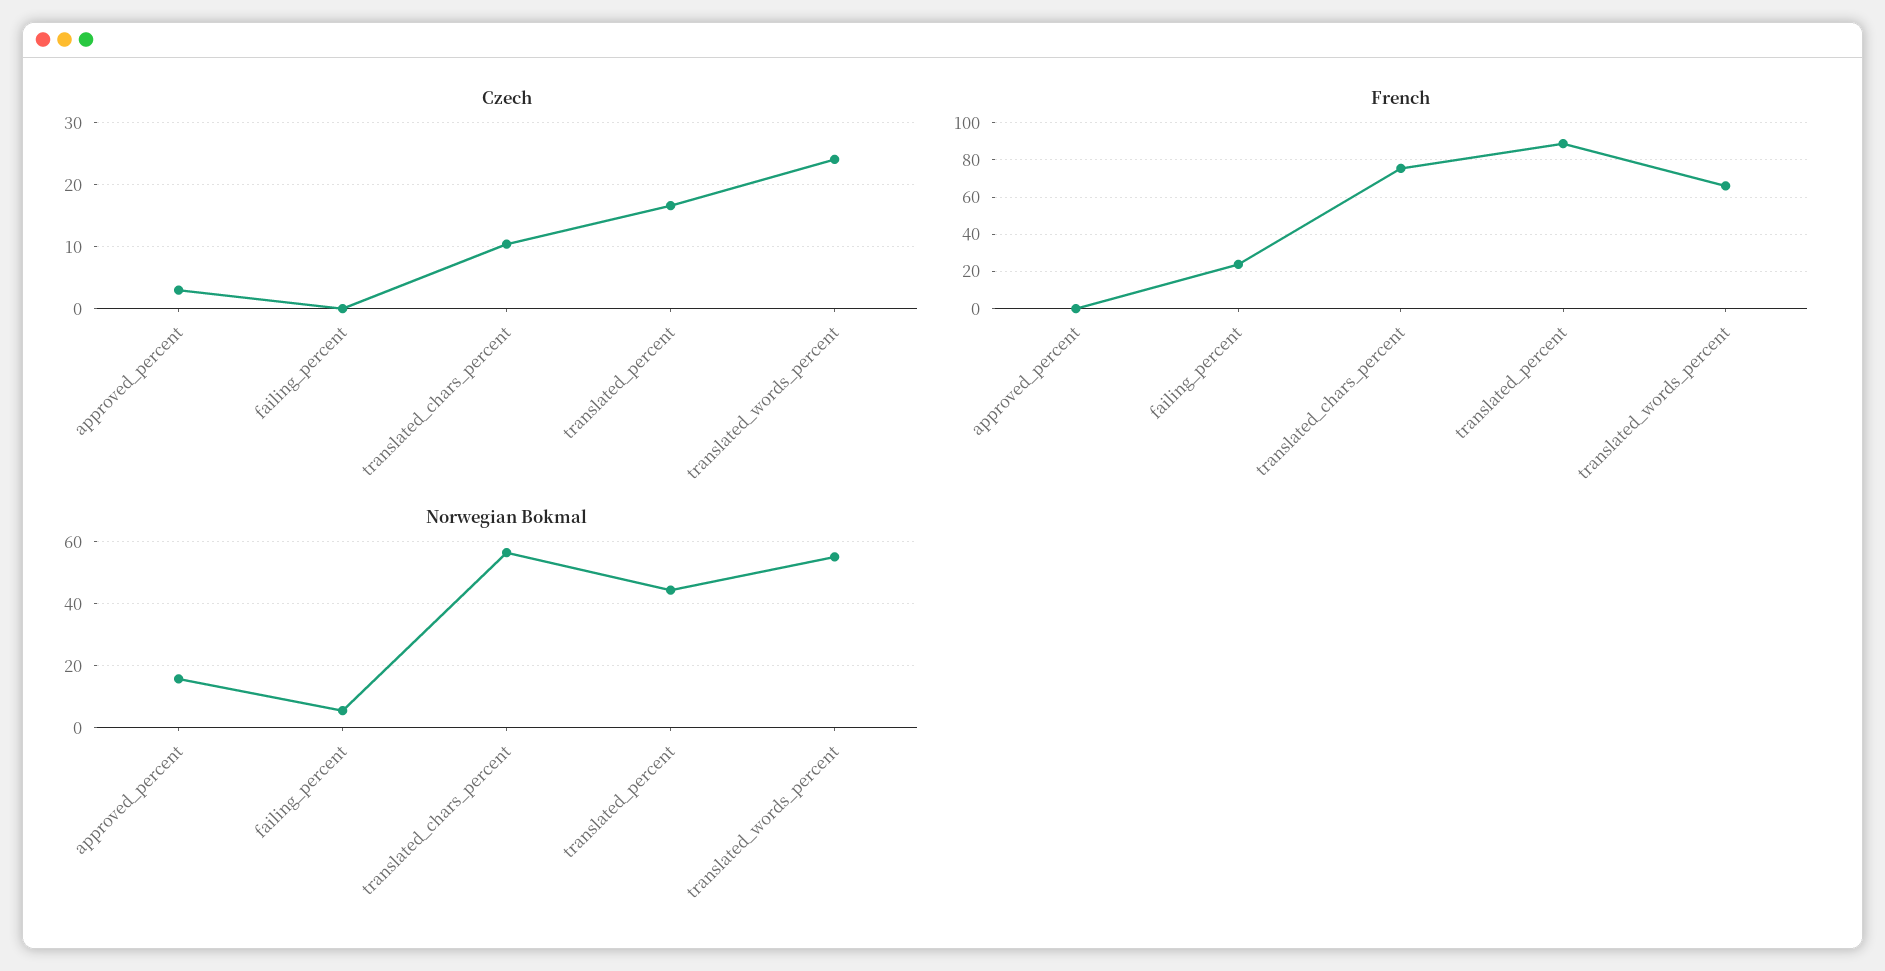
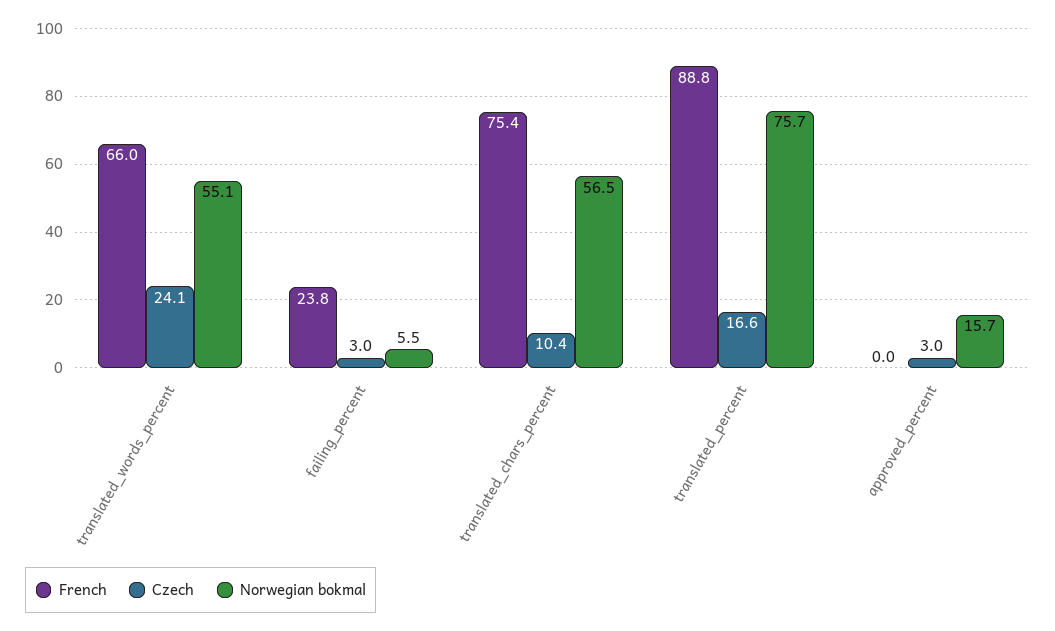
Czech, failing_percent: 0 -> 3
Norwegian Bokmal, translated_percent: 44 -> 75.7

